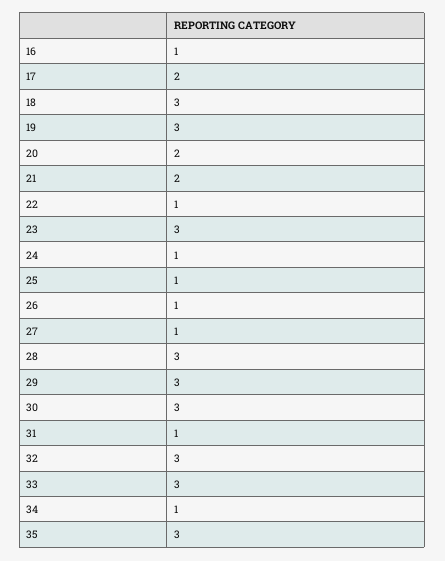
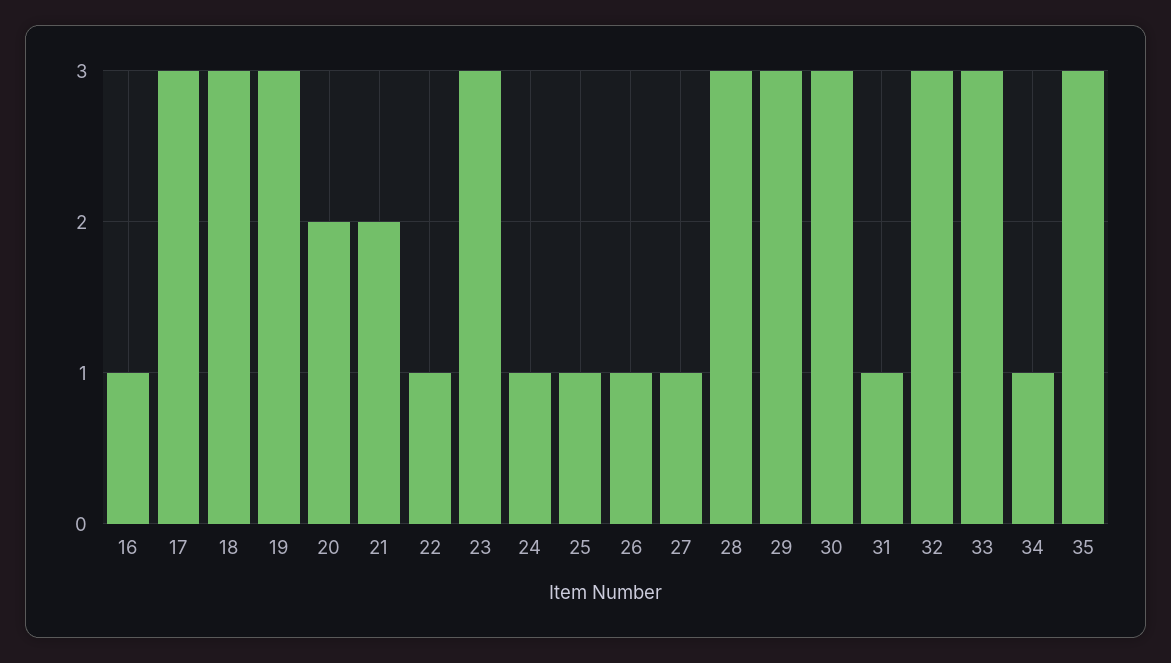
17: 2 -> 3

